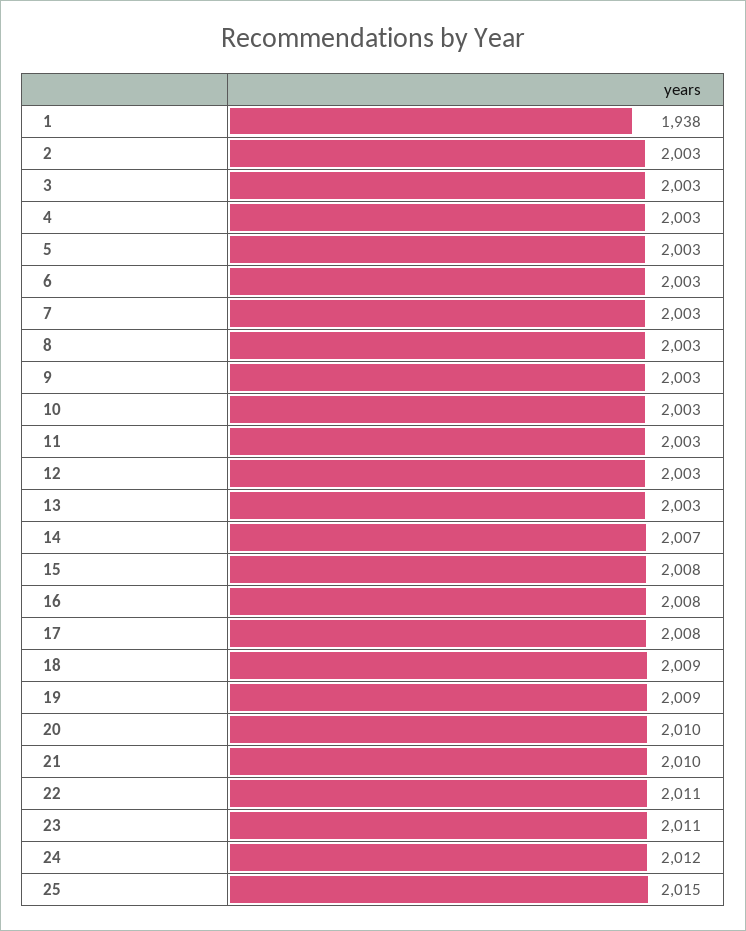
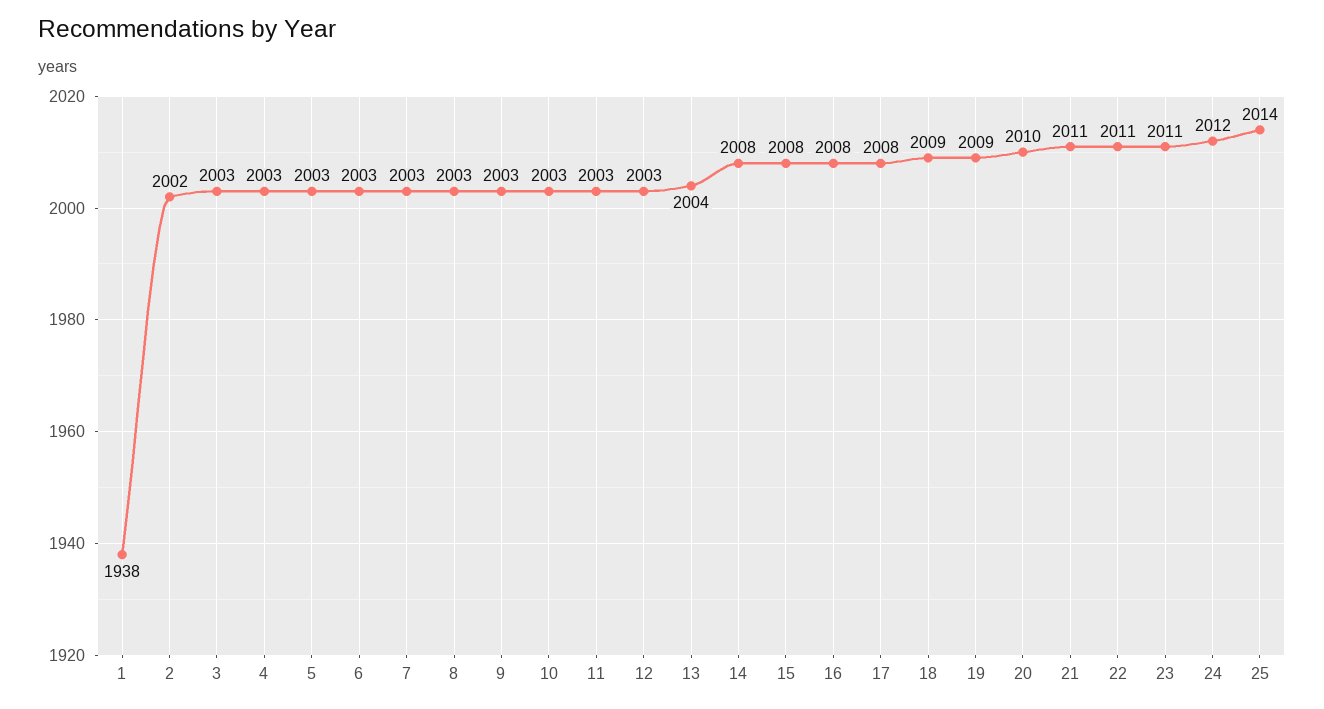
2: 2003 -> 2002
13: 2003 -> 2004
14: 2007 -> 2008
21: 2010 -> 2011
25: 2015 -> 2014

